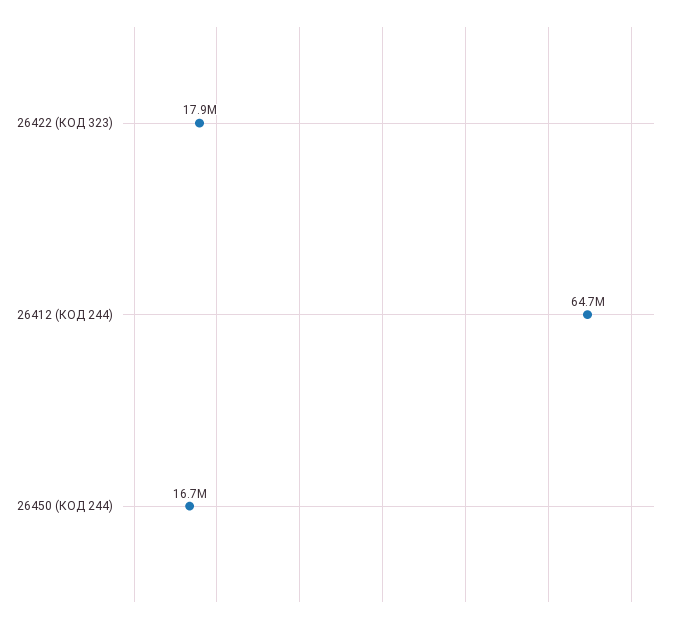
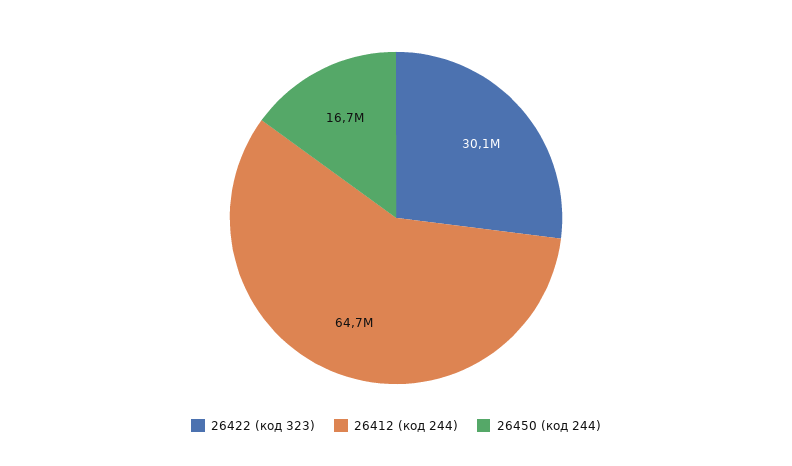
26422 (КОД 323): 17900000 -> 30100000

